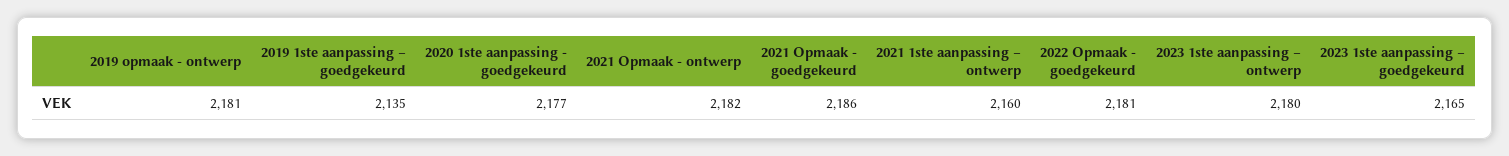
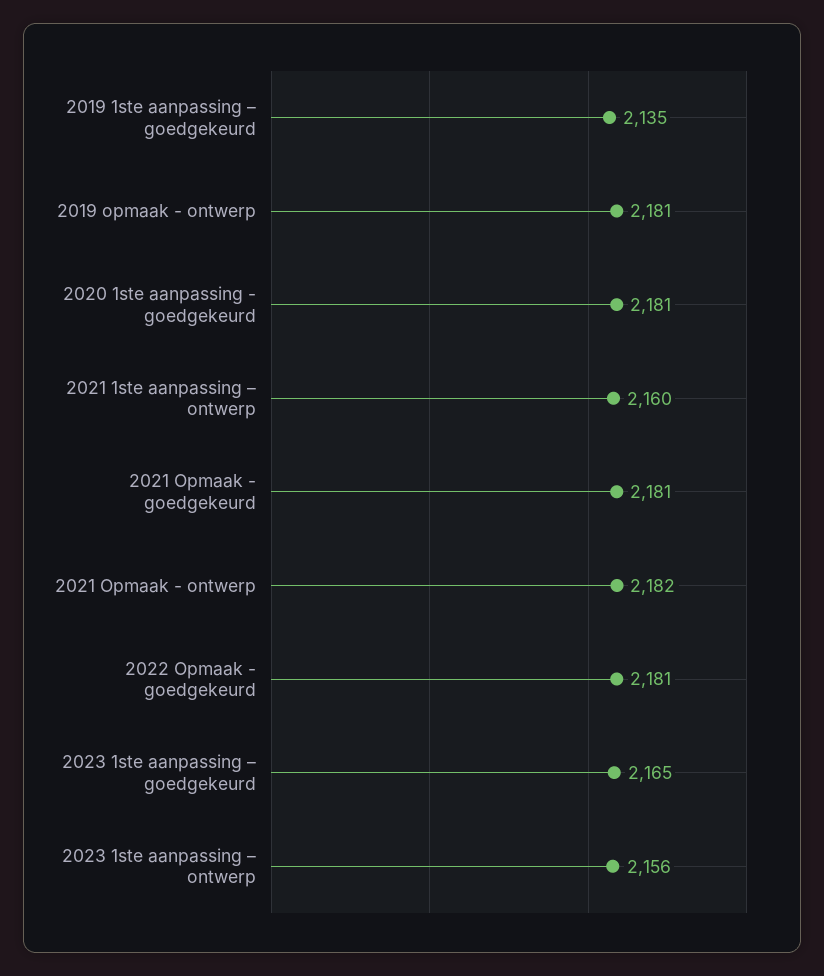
2020 1ste aanpassing - goedgekeurd: 2177 -> 2181
2021 Opmaak - goedgekeurd: 2186 -> 2181
2023 1ste aanpassing – ontwerp: 2180 -> 2156

